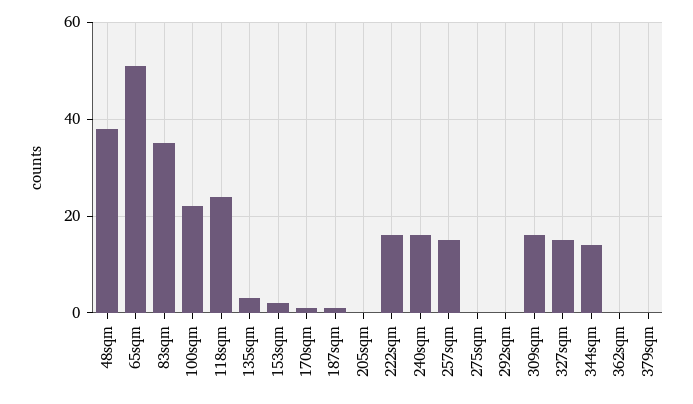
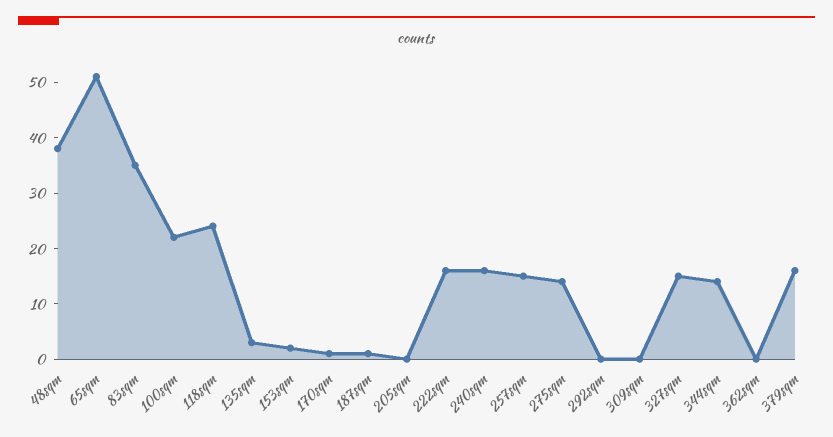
275sqm: 0 -> 15
309sqm: 15 -> 0
379sqm: 0 -> 15

